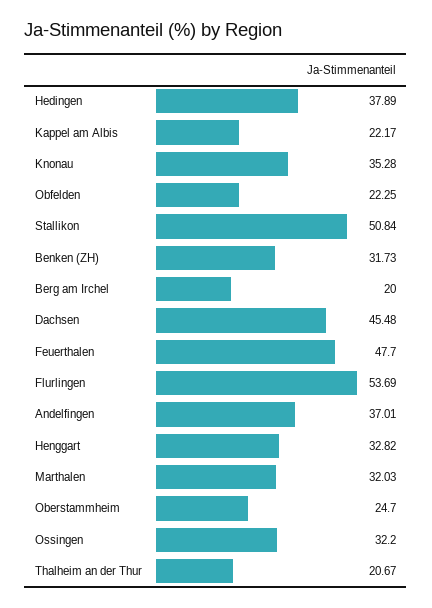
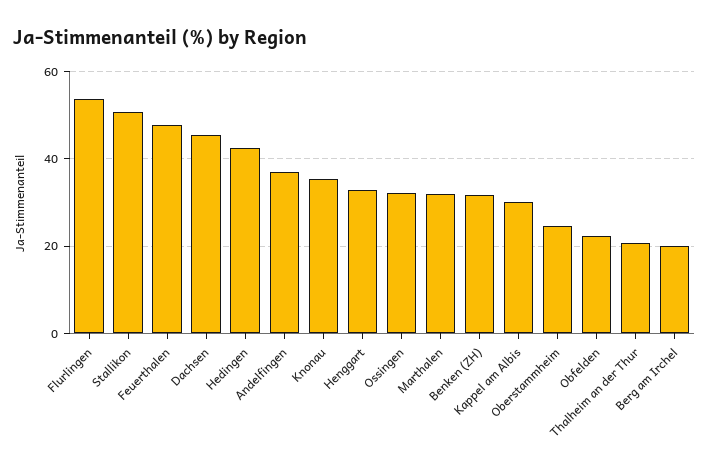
Hedingen: 37.89 -> 42
Kappel am Albis: 22.17 -> 30

